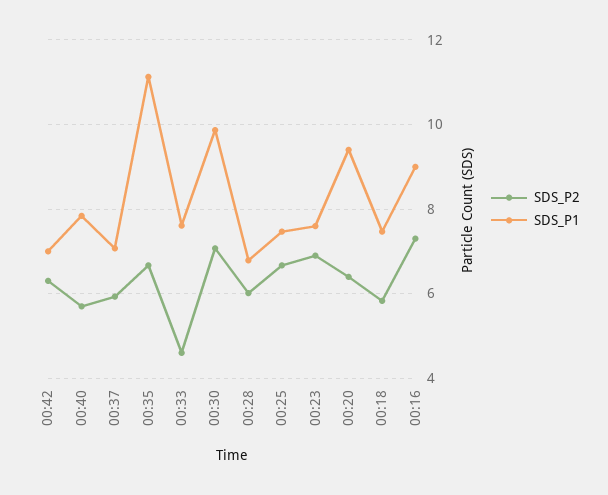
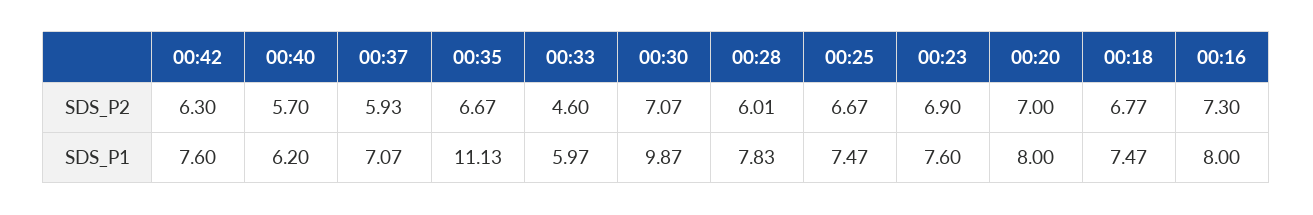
SDS_P1, 00:42: 7 -> 7.6
SDS_P1, 00:40: 7.8 -> 6.2
SDS_P1, 00:33: 7.6 -> 5.97
SDS_P1, 00:28: 6.8 -> 7.83
SDS_P2, 00:20: 6.4 -> 7
SDS_P1, 00:20: 9.4 -> 8
SDS_P2, 00:18: 5.8 -> 6.77
SDS_P1, 00:16: 9 -> 8

